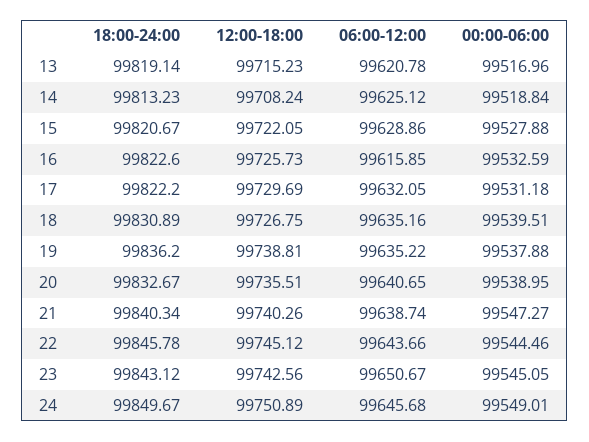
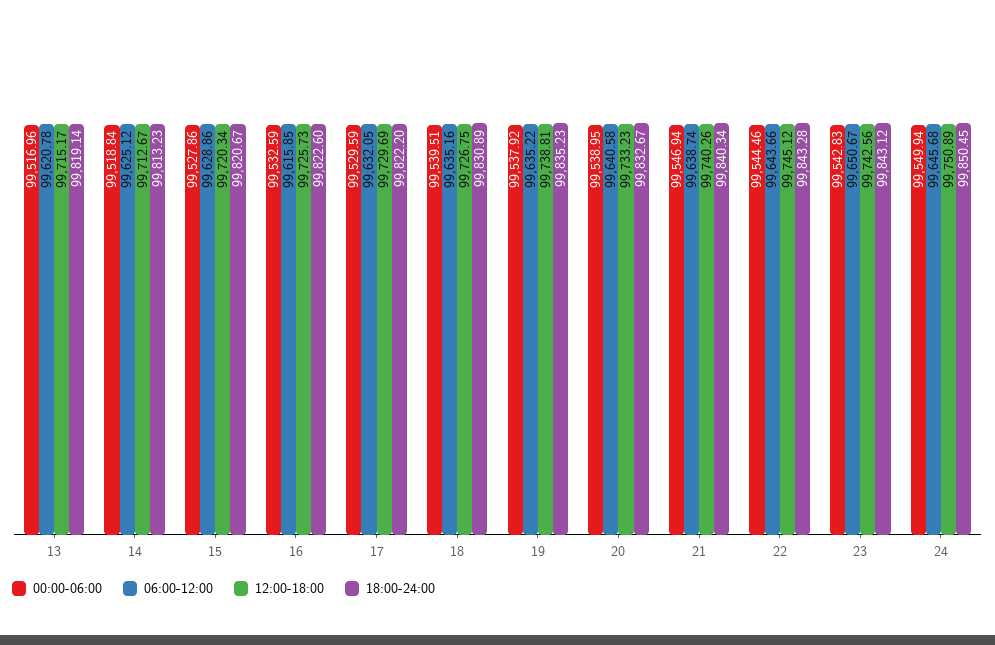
12:00-18:00, 13: 99715.23 -> 99715.17
12:00-18:00, 14: 99708.24 -> 99712.67
12:00-18:00, 15: 99722.05 -> 99720.34
00:00-06:00, 15: 99527.88 -> 99527.86
00:00-06:00, 17: 99531.18 -> 99529.59
18:00-24:00, 19: 99836.2 -> 99835.23
00:00-06:00, 19: 99537.88 -> 99537.92
12:00-18:00, 20: 99735.51 -> 99733.23
06:00-12:00, 20: 99640.65 -> 99640.58
00:00-06:00, 21: 99547.27 -> 99546.94
18:00-24:00, 22: 99845.78 -> 99843.28
00:00-06:00, 23: 99545.05 -> 99542.83
18:00-24:00, 24: 99849.67 -> 99850.45
00:00-06:00, 24: 99549.01 -> 99549.94

